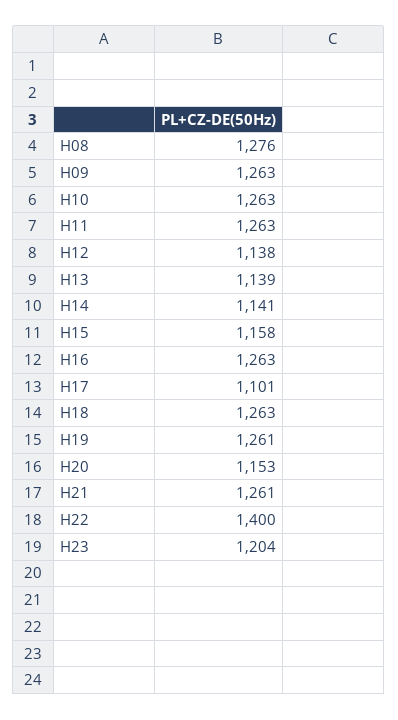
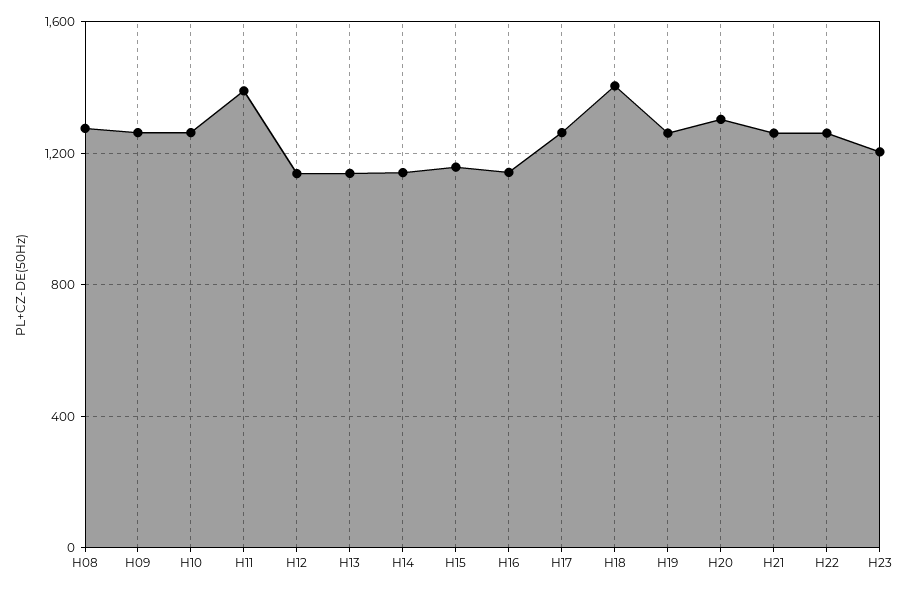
H11: 1263 -> 1400
H16: 1263 -> 1150
H17: 1101 -> 1250
H18: 1263 -> 1400
H20: 1153 -> 1300
H22: 1400 -> 1250

